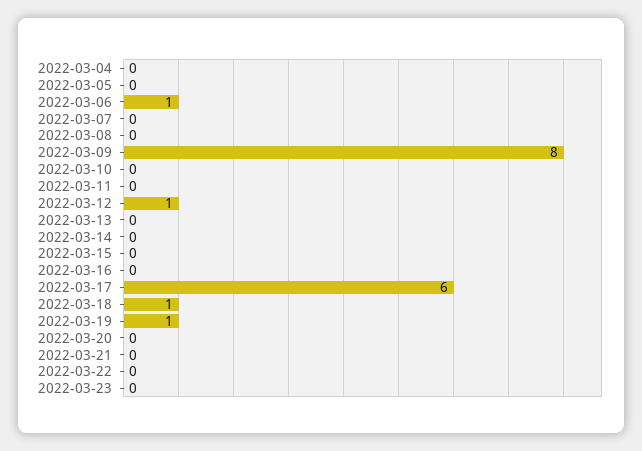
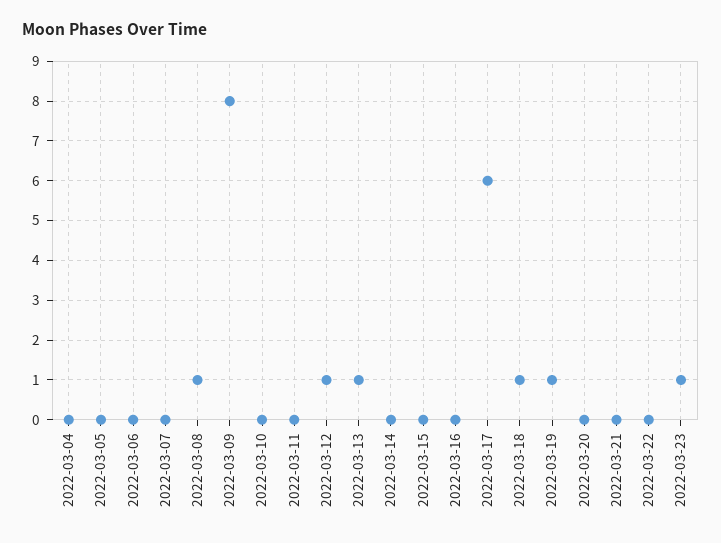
2022-03-06: 1 -> 0
2022-03-08: 0 -> 1
2022-03-13: 0 -> 1
2022-03-23: 0 -> 1

